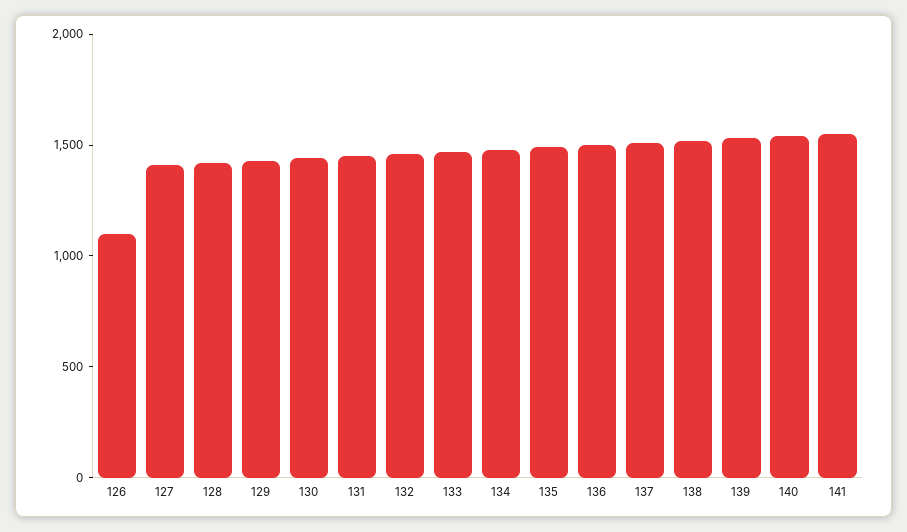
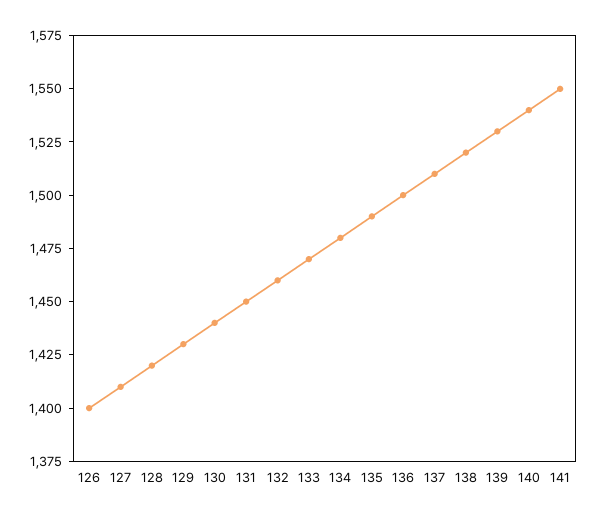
126: 1100 -> 1400

